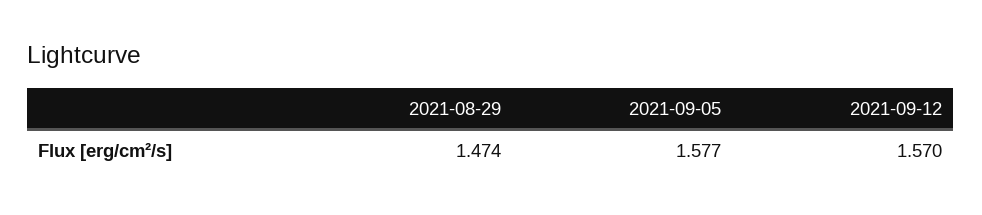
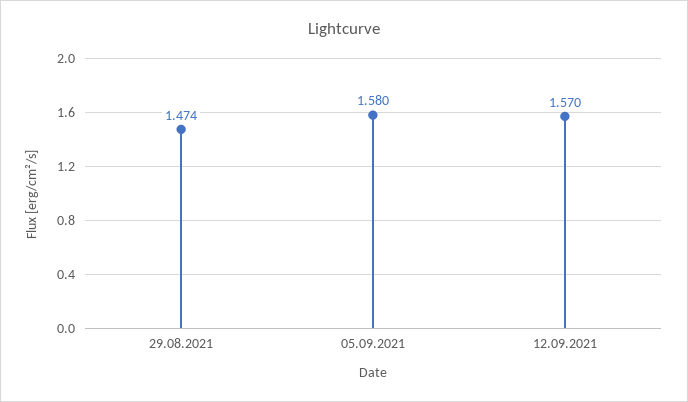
2021-09-05: 1.577 -> 1.58

